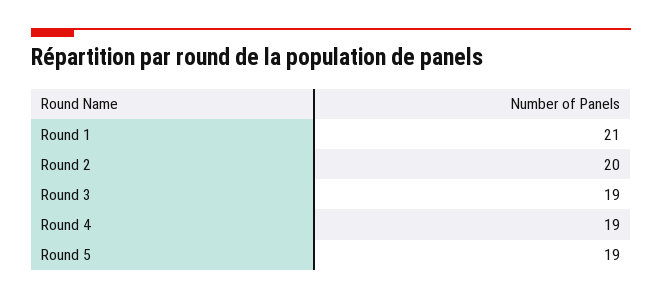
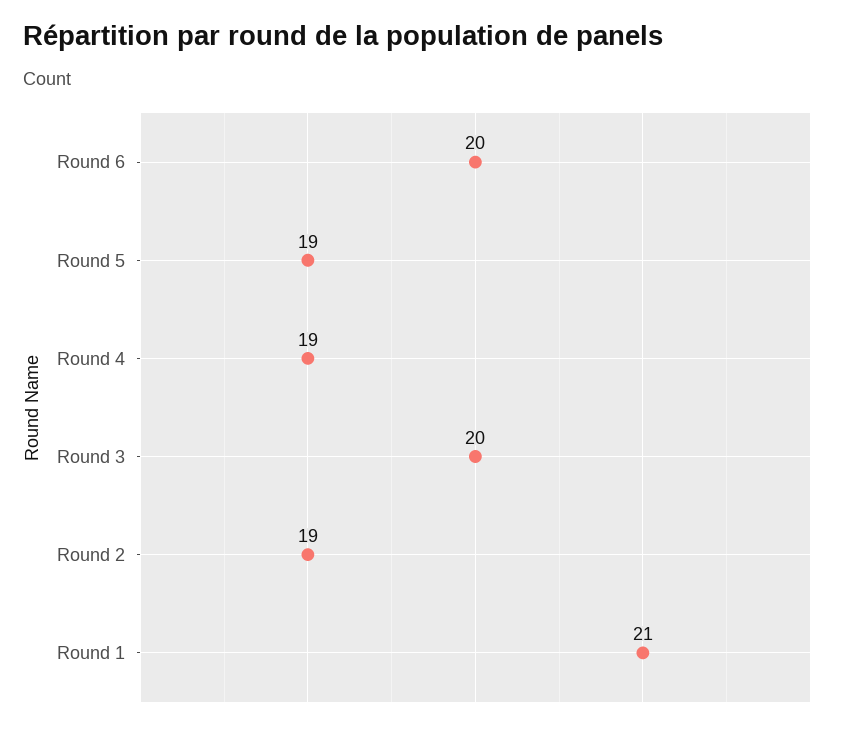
Round 2: 20 -> 19
Round 3: 19 -> 20
Round 6: none -> 20

